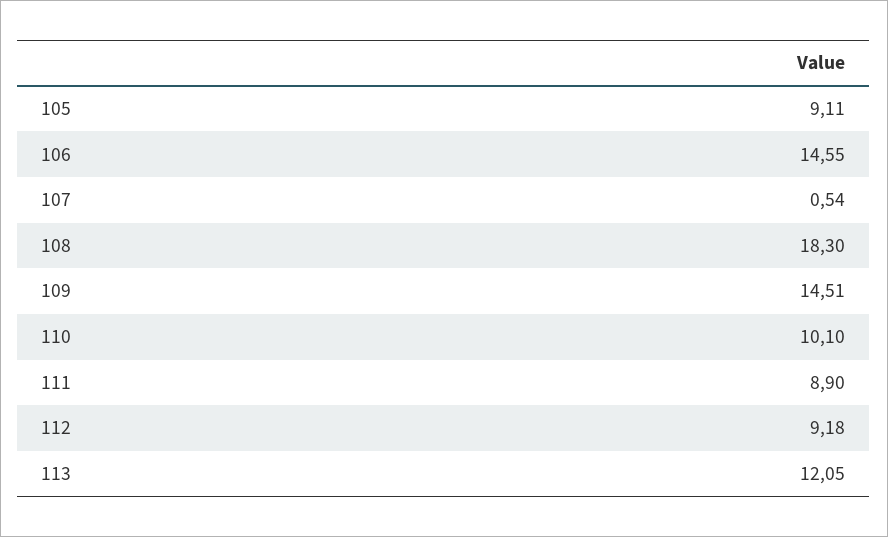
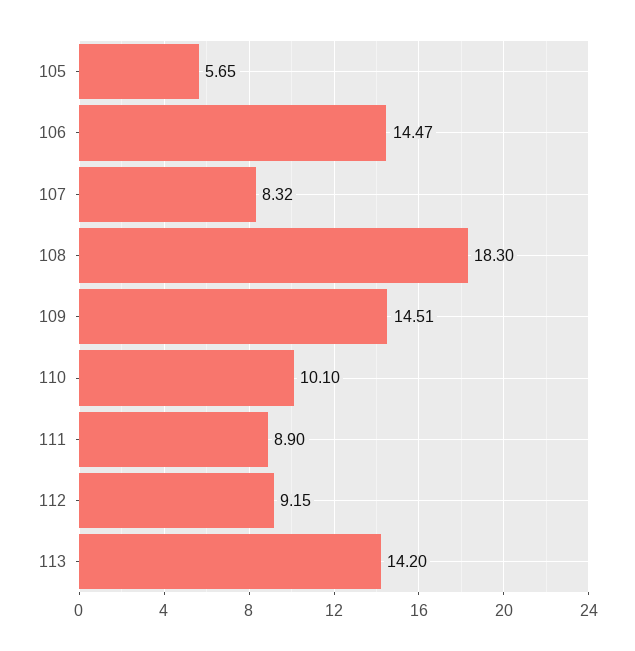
105: 9.11 -> 5.65
106: 14.55 -> 14.47
107: 0.54 -> 8.32
112: 9.18 -> 9.15
113: 12.05 -> 14.2

